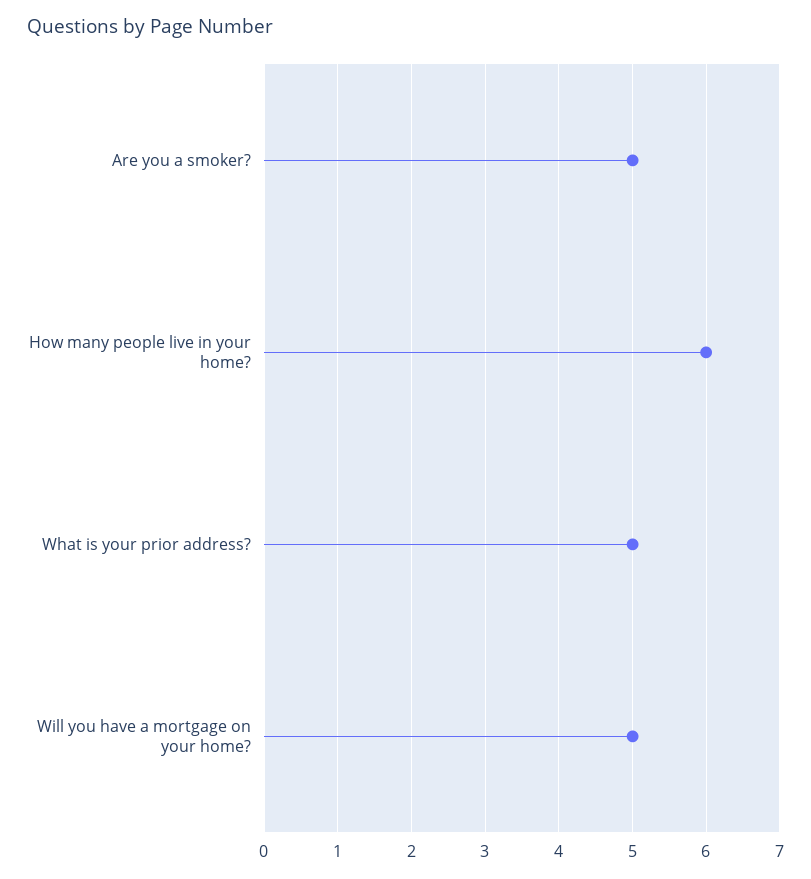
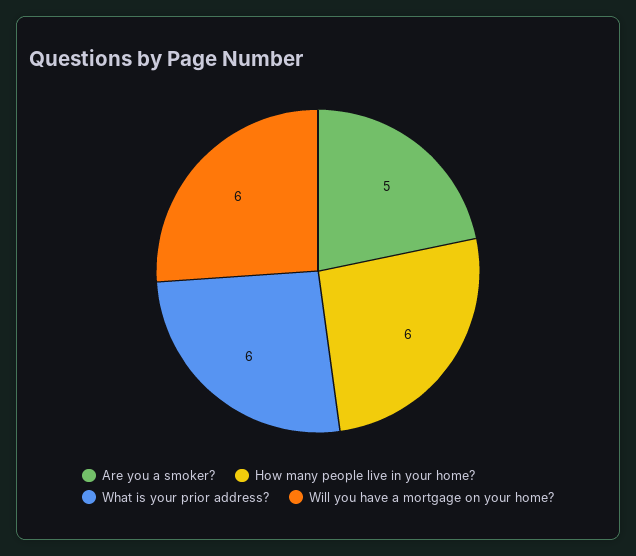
What is your prior address?: 5 -> 6
Will you have a mortgage on your home?: 5 -> 6

